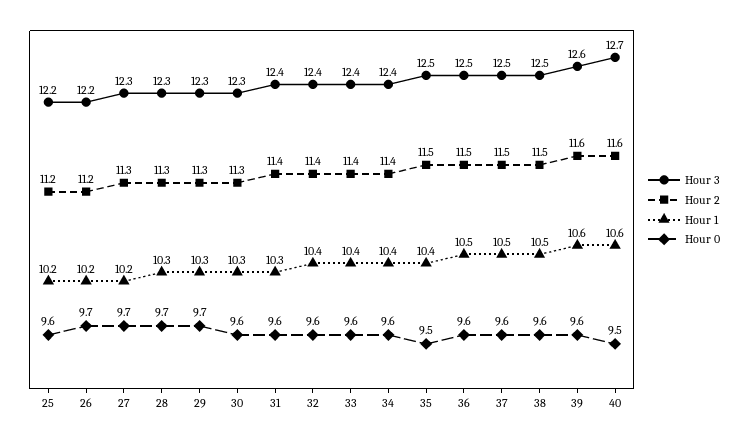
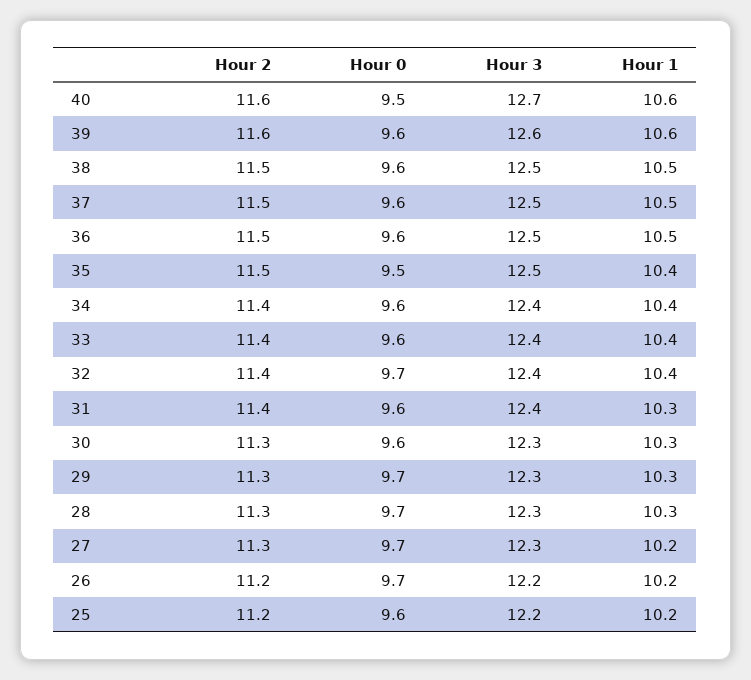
Hour 0, 32: 9.6 -> 9.7

